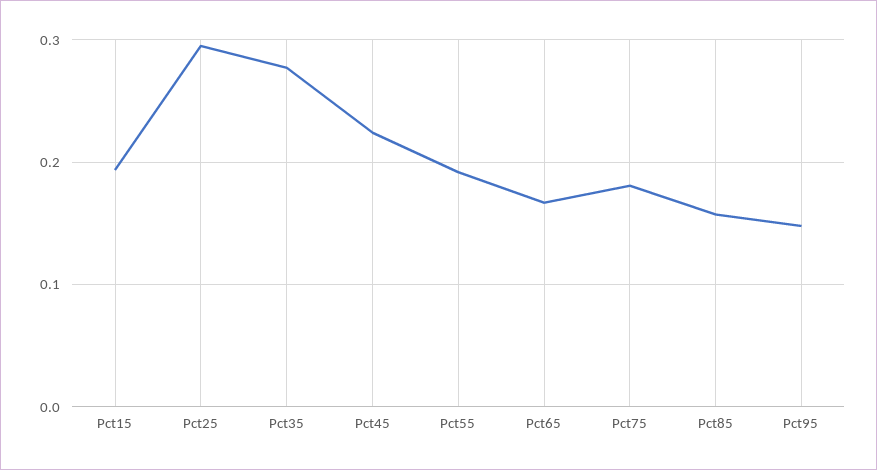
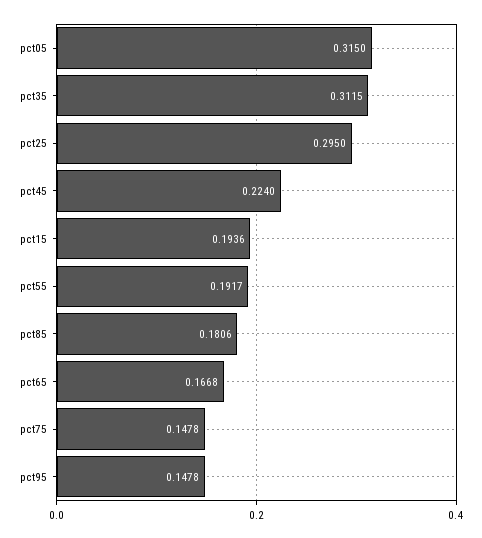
Pct35: 0.28 -> 0.3115
Pct75: 0.18 -> 0.1478
Pct85: 0.16 -> 0.1806
pct05: none -> 0.315

